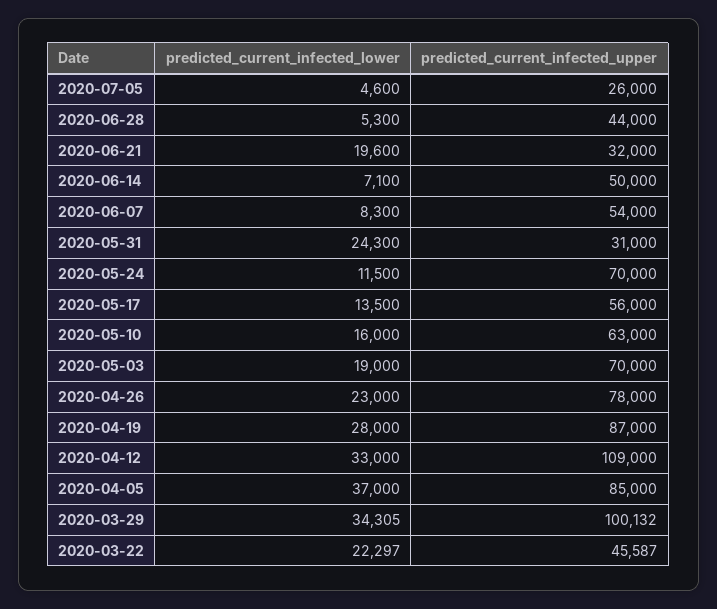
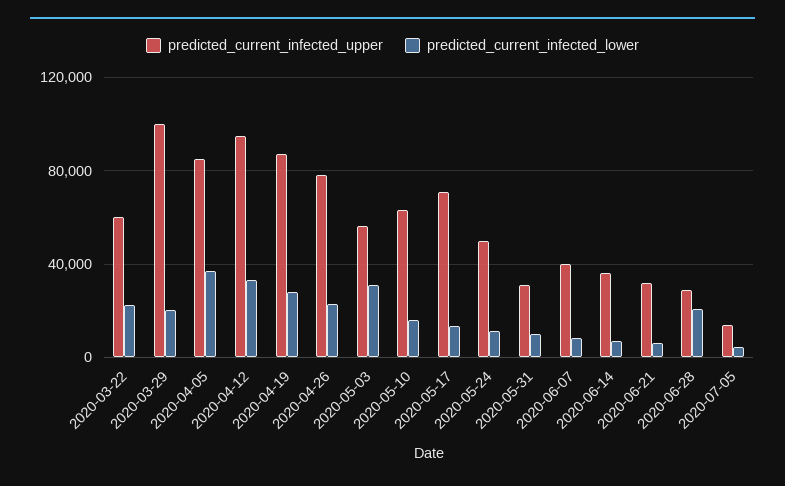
predicted_current_infected_upper, 2020-07-05: 26000 -> 15000
predicted_current_infected_lower, 2020-06-28: 5300 -> 20000
predicted_current_infected_upper, 2020-06-28: 44000 -> 30000
predicted_current_infected_lower, 2020-06-21: 19600 -> 5000
predicted_current_infected_upper, 2020-06-14: 50000 -> 35000
predicted_current_infected_upper, 2020-06-07: 54000 -> 40000
predicted_current_infected_lower, 2020-05-31: 24300 -> 10000
predicted_current_infected_upper, 2020-05-24: 70000 -> 50000
predicted_current_infected_upper, 2020-05-17: 56000 -> 70000
predicted_current_infected_lower, 2020-05-03: 19000 -> 30000
predicted_current_infected_upper, 2020-05-03: 70000 -> 55000
predicted_current_infected_upper, 2020-04-12: 109000 -> 95000
predicted_current_infected_lower, 2020-03-29: 34305 -> 20000
predicted_current_infected_upper, 2020-03-22: 45587 -> 60000

